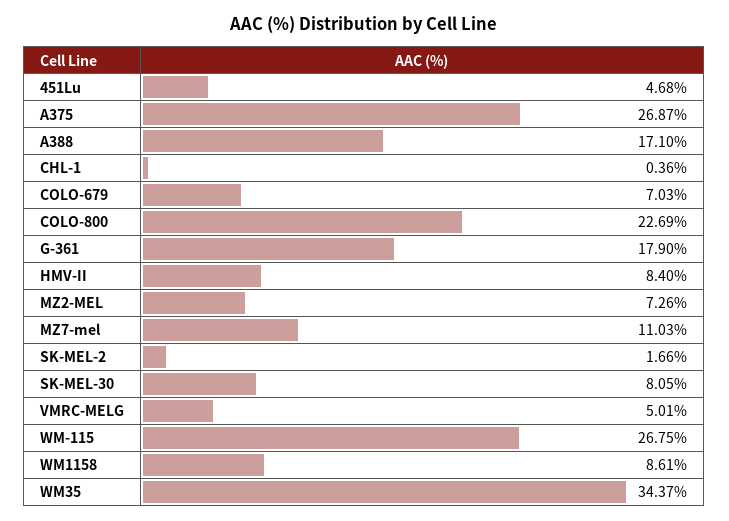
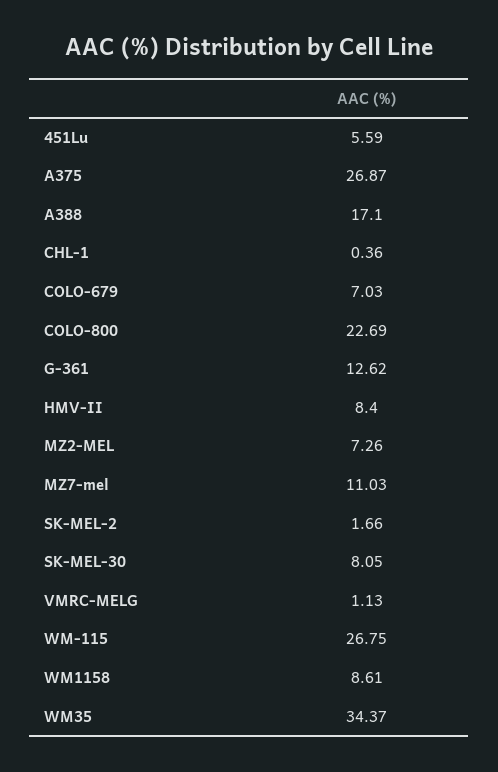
451Lu: 4.68 -> 5.59
G-361: 17.9 -> 12.62
VMRC-MELG: 5.01 -> 1.13

